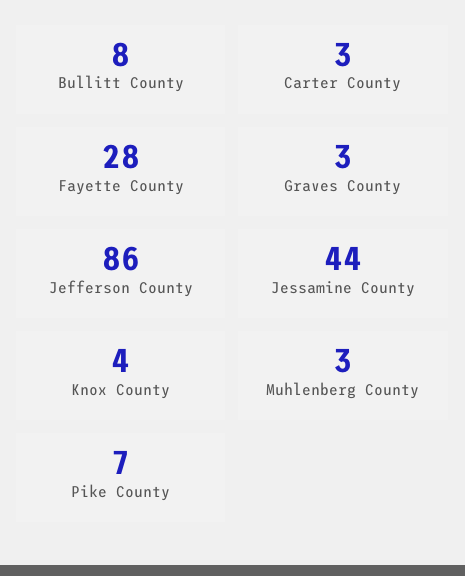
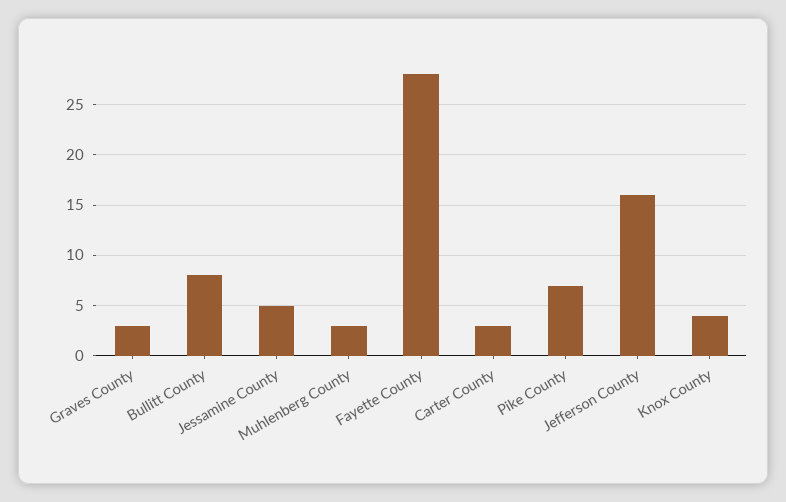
Jefferson County: 86 -> 16
Jessamine County: 44 -> 5

